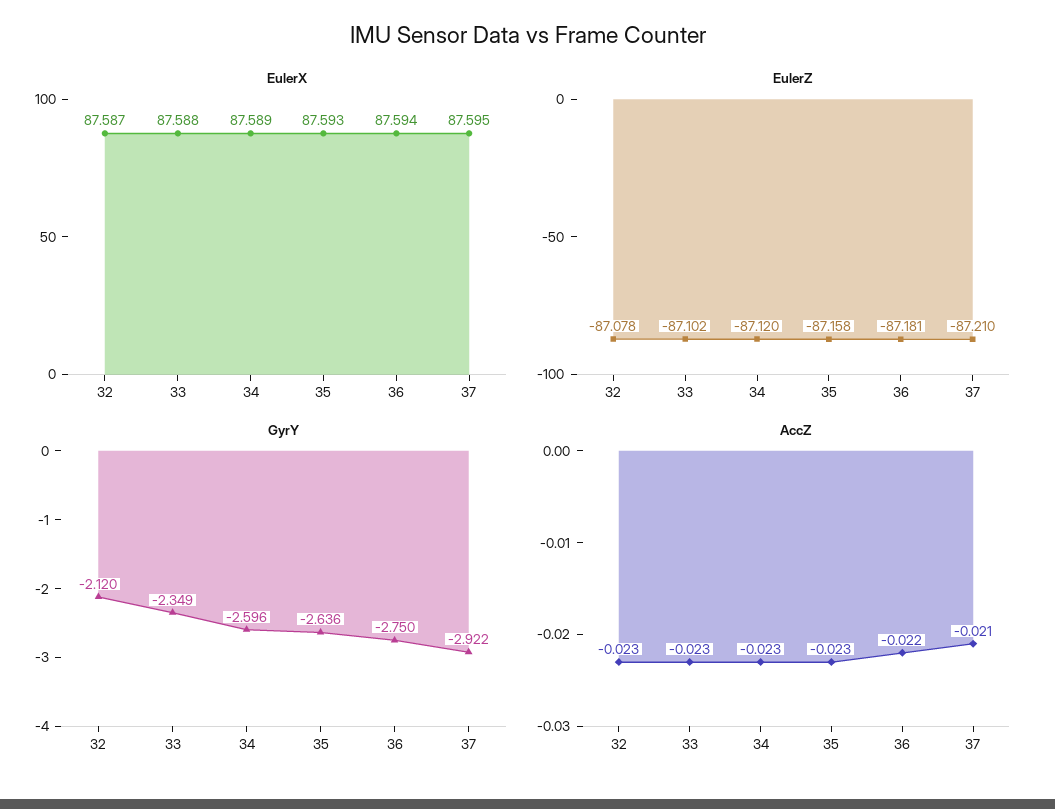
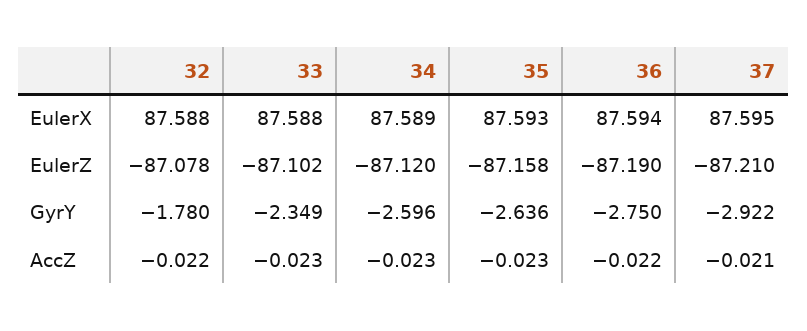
EulerX, 32: 87.587 -> 87.588
EulerZ, 36: -87.181 -> -87.19
GyrY, 32: -2.12 -> -1.78
AccZ, 32: -0.023 -> -0.022

